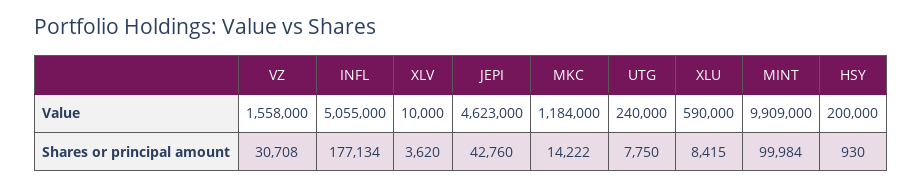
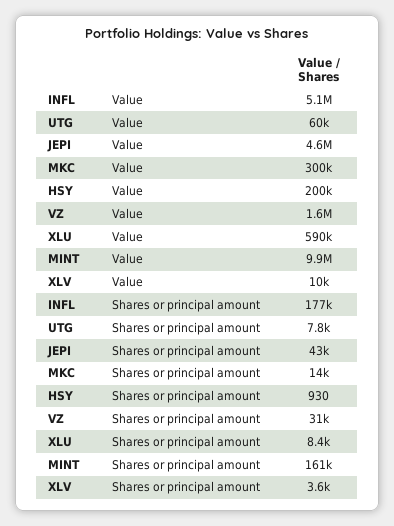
MKC, Value: 1184000 -> 300000
UTG, Value: 240000 -> 60000
MINT, Shares or principal amount: 99984 -> 161000

